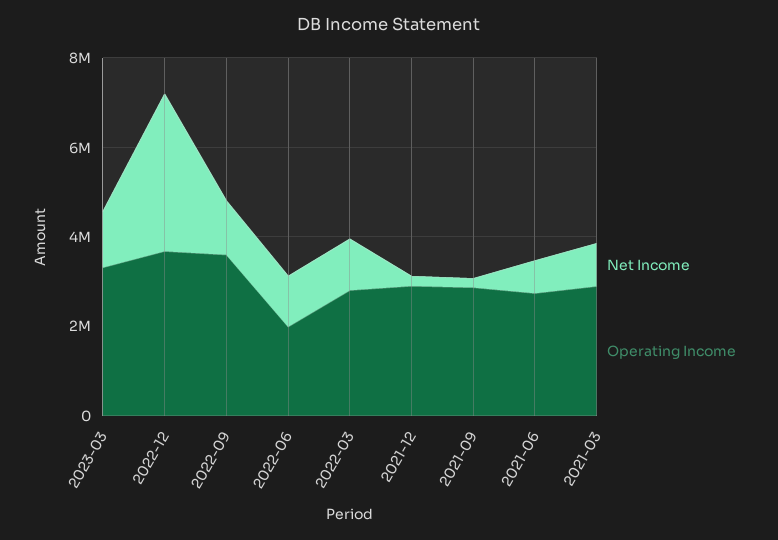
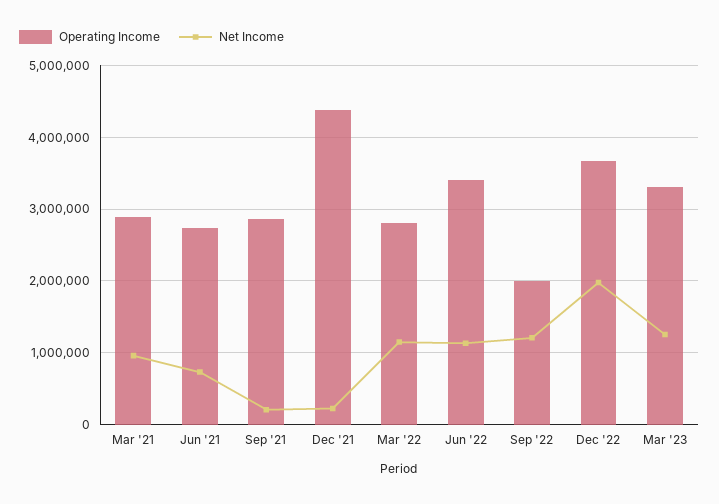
Net Income, 2022-12: 3500000 -> 2000000
Operating Income, 2022-09: 3500000 -> 2000000
Operating Income, 2022-06: 2000000 -> 3400000
Operating Income, 2021-12: 3000000 -> 4400000

